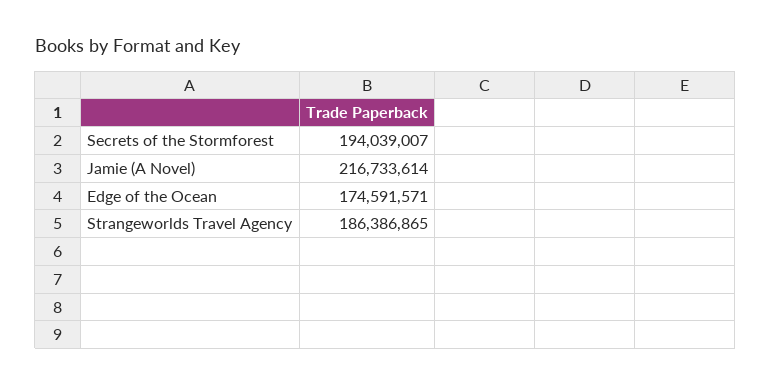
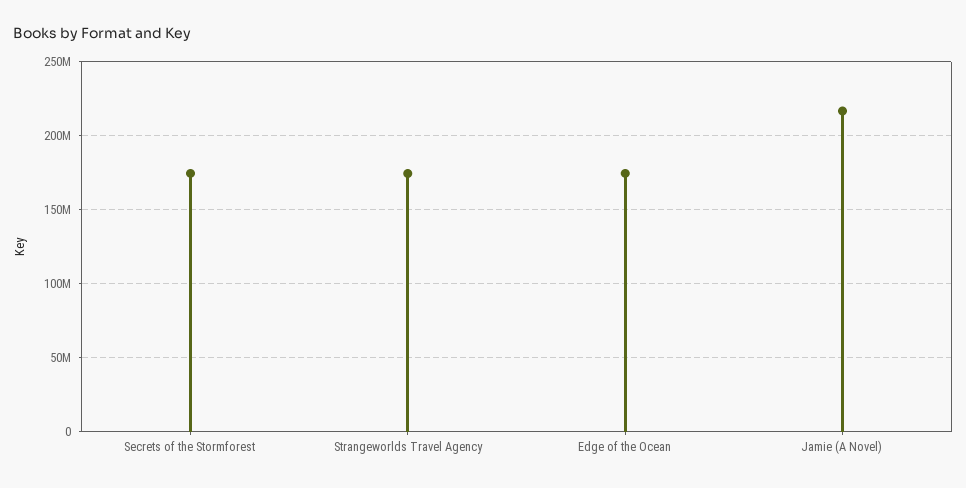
Secrets of the Stormforest: 194039007 -> 175000000
Strangeworlds Travel Agency: 186386865 -> 175000000

